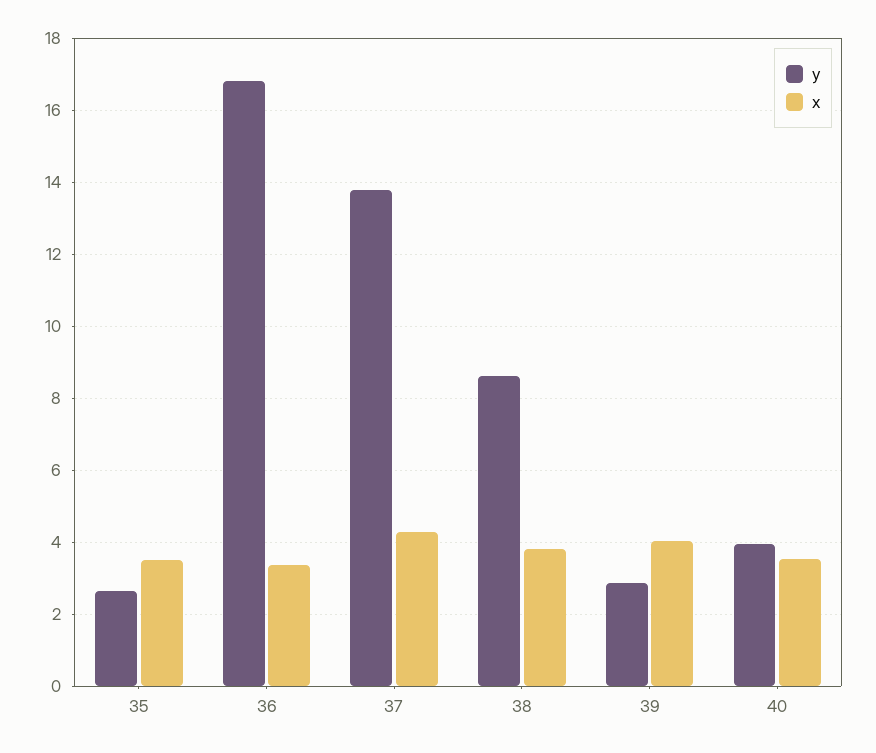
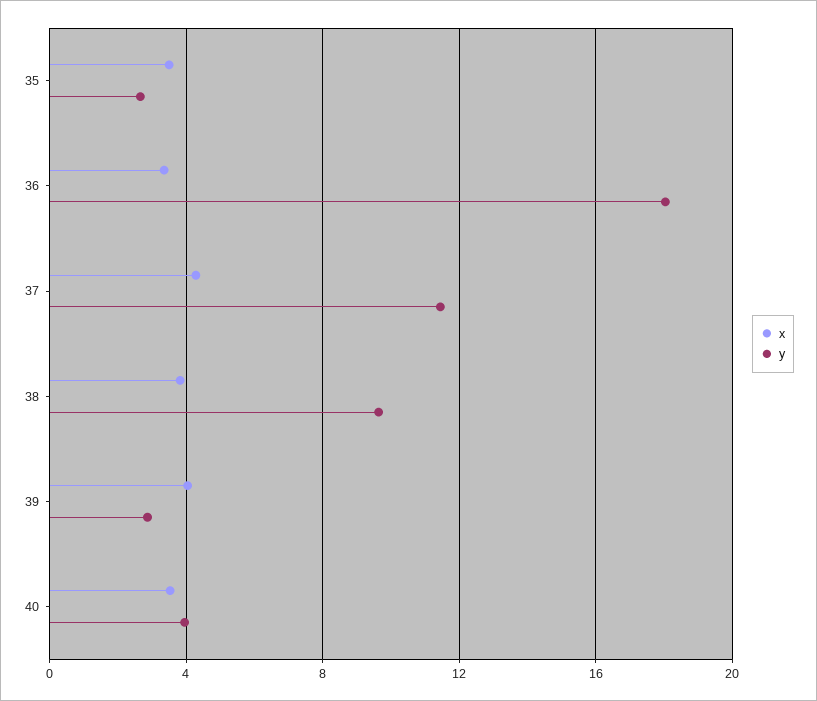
y, 36: 16.8 -> 18
y, 37: 13.8 -> 11.5
y, 38: 8.6 -> 9.5

